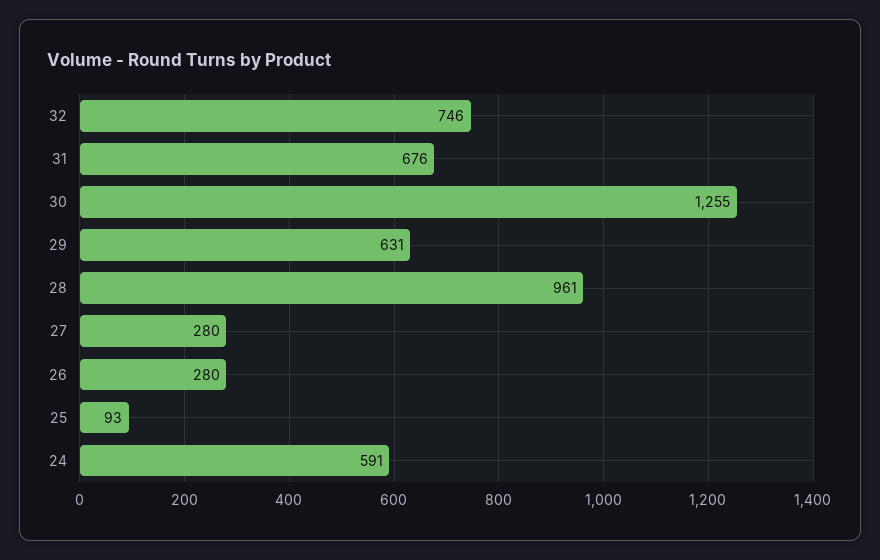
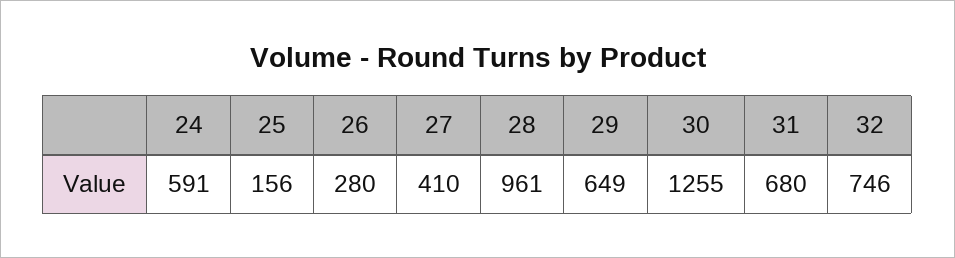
31: 676 -> 680
29: 631 -> 649
27: 280 -> 410
25: 93 -> 156

